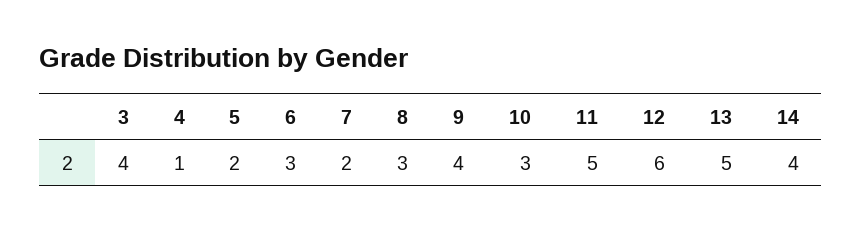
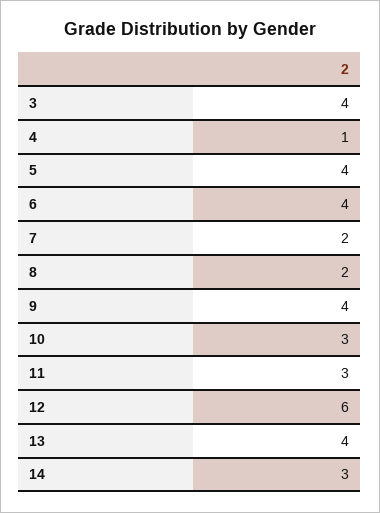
5: 2 -> 4
6: 3 -> 4
8: 3 -> 2
11: 5 -> 3
13: 5 -> 4
14: 4 -> 3

